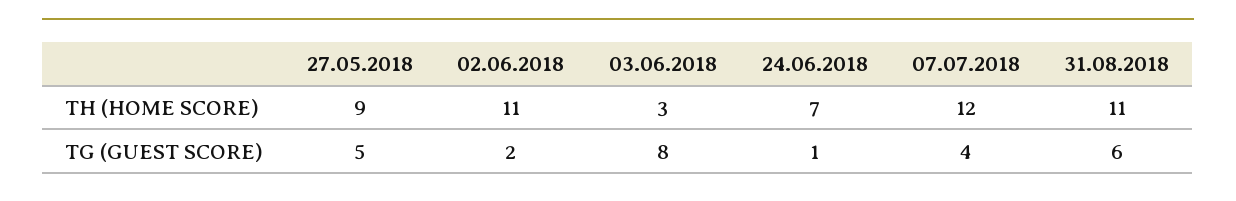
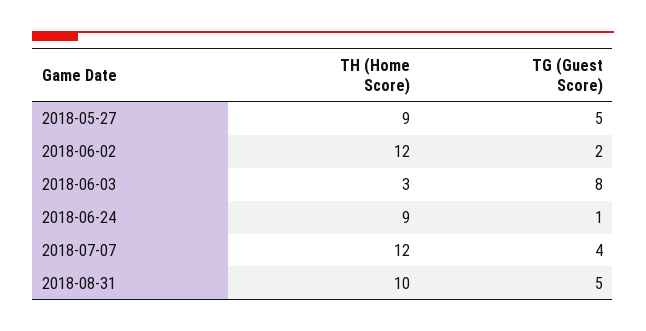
02.06.2018, TH (HOME SCORE): 11 -> 12
24.06.2018, TH (HOME SCORE): 7 -> 9
31.08.2018, TH (HOME SCORE): 11 -> 10
31.08.2018, TG (GUEST SCORE): 6 -> 5

